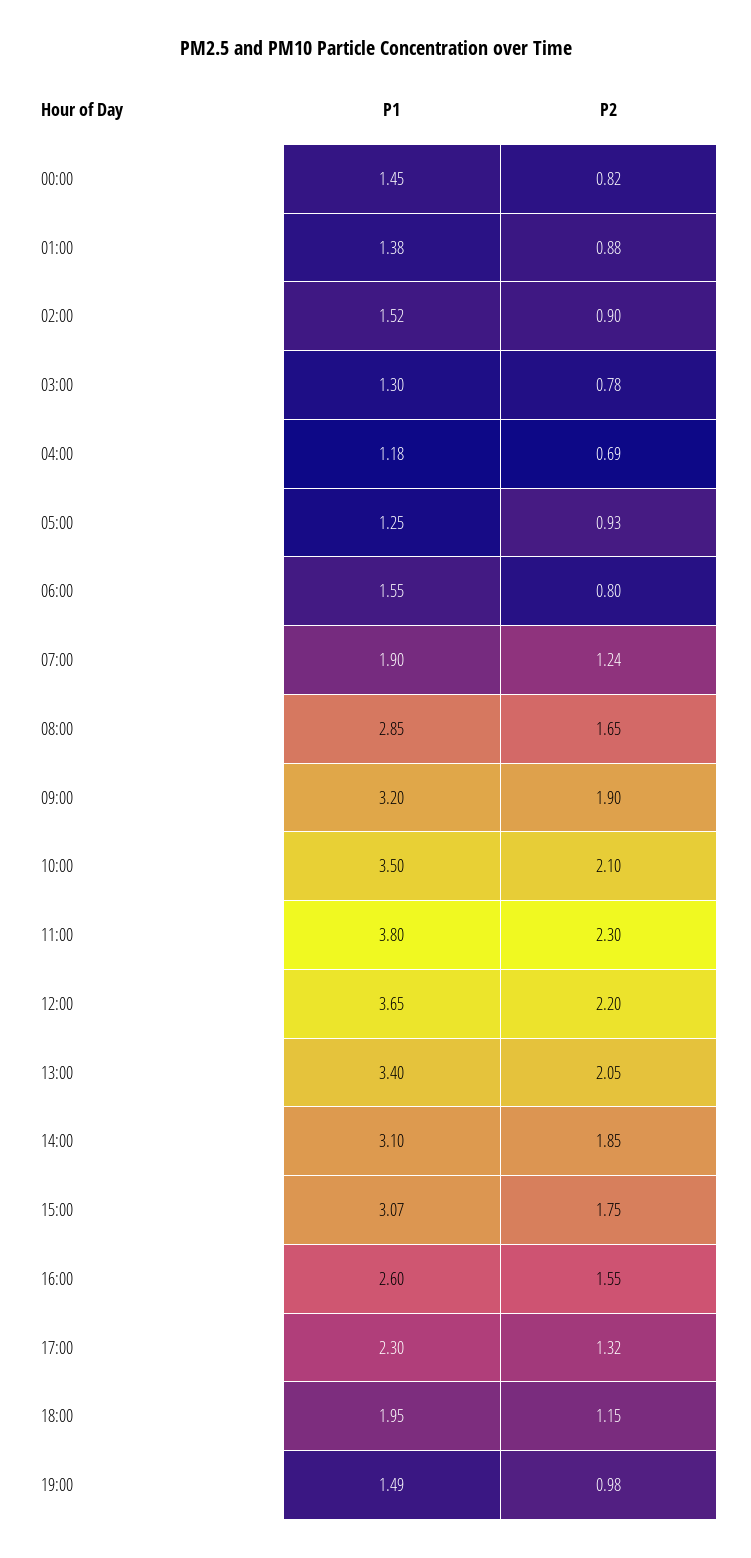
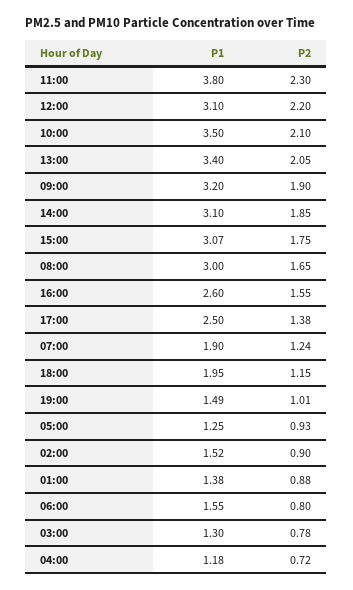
P1, 00:00: 1.45 -> none
P2, 00:00: 0.82 -> none
P2, 04:00: 0.69 -> 0.72
P1, 08:00: 2.85 -> 3
P1, 12:00: 3.65 -> 3.1
P1, 17:00: 2.3 -> 2.5
P2, 17:00: 1.32 -> 1.38
P2, 19:00: 0.98 -> 1.01

